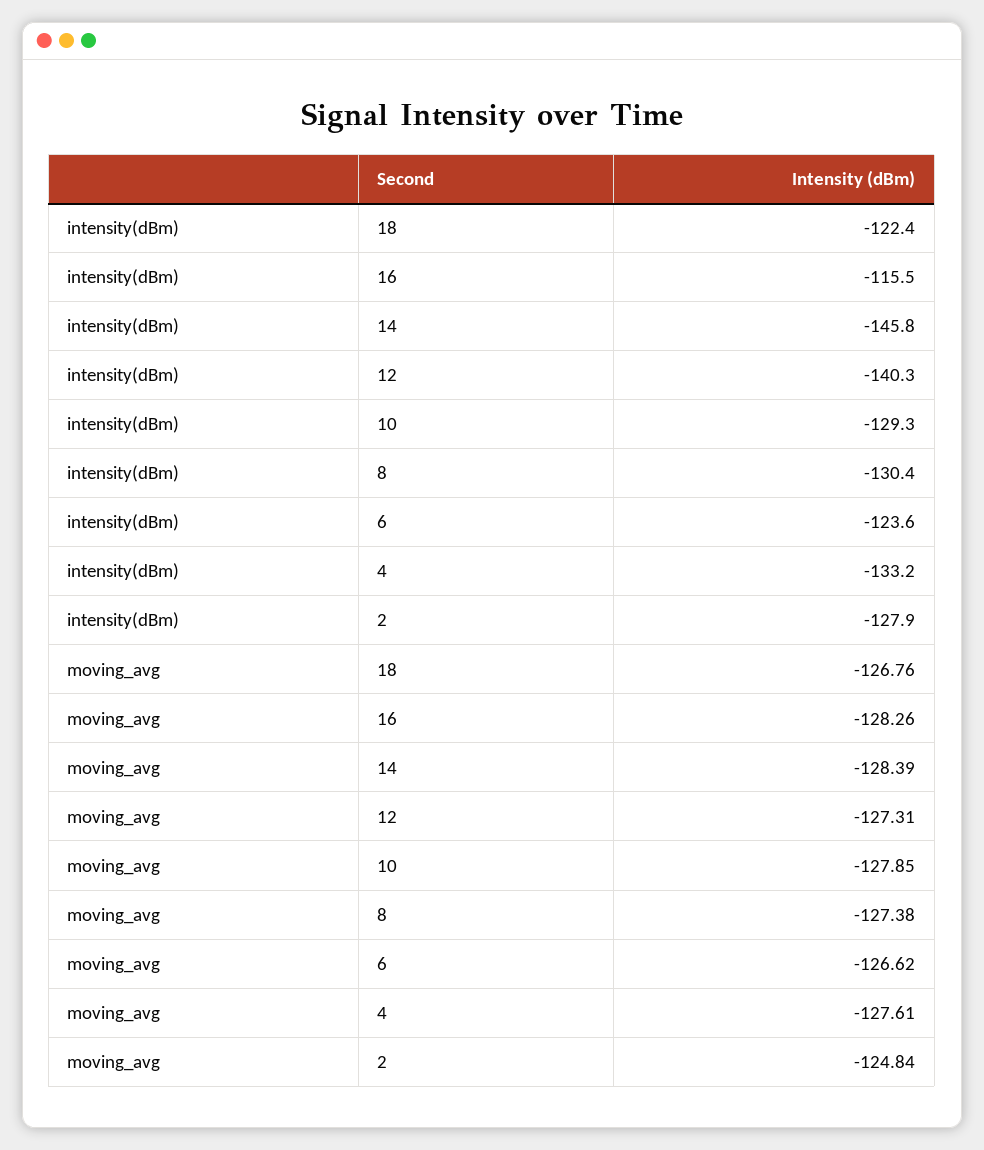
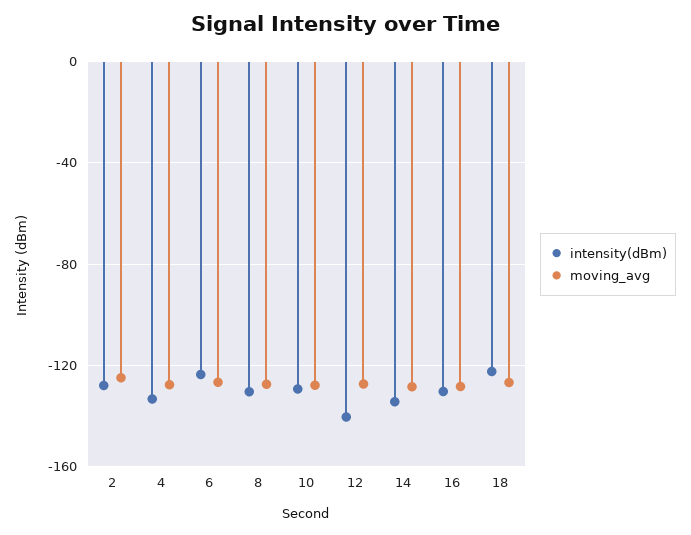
intensity(dBm), 16: -115.5 -> -130
intensity(dBm), 14: -145.8 -> -135

